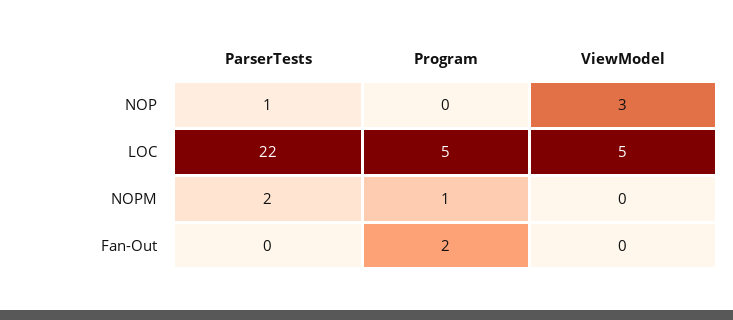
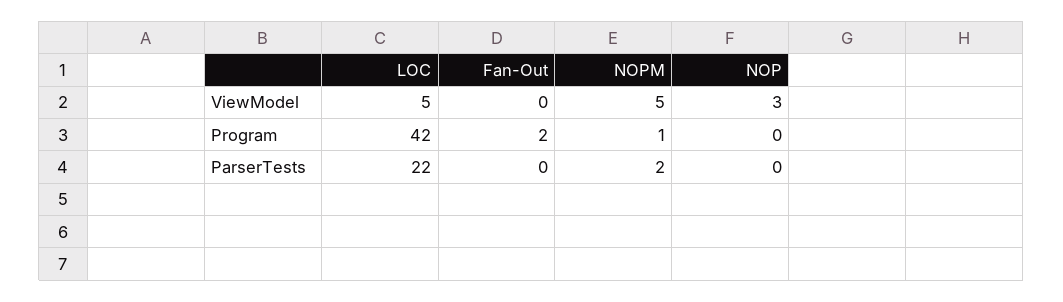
ParserTests, NOP: 1 -> 0
Program, LOC: 5 -> 42
ViewModel, NOPM: 0 -> 5

